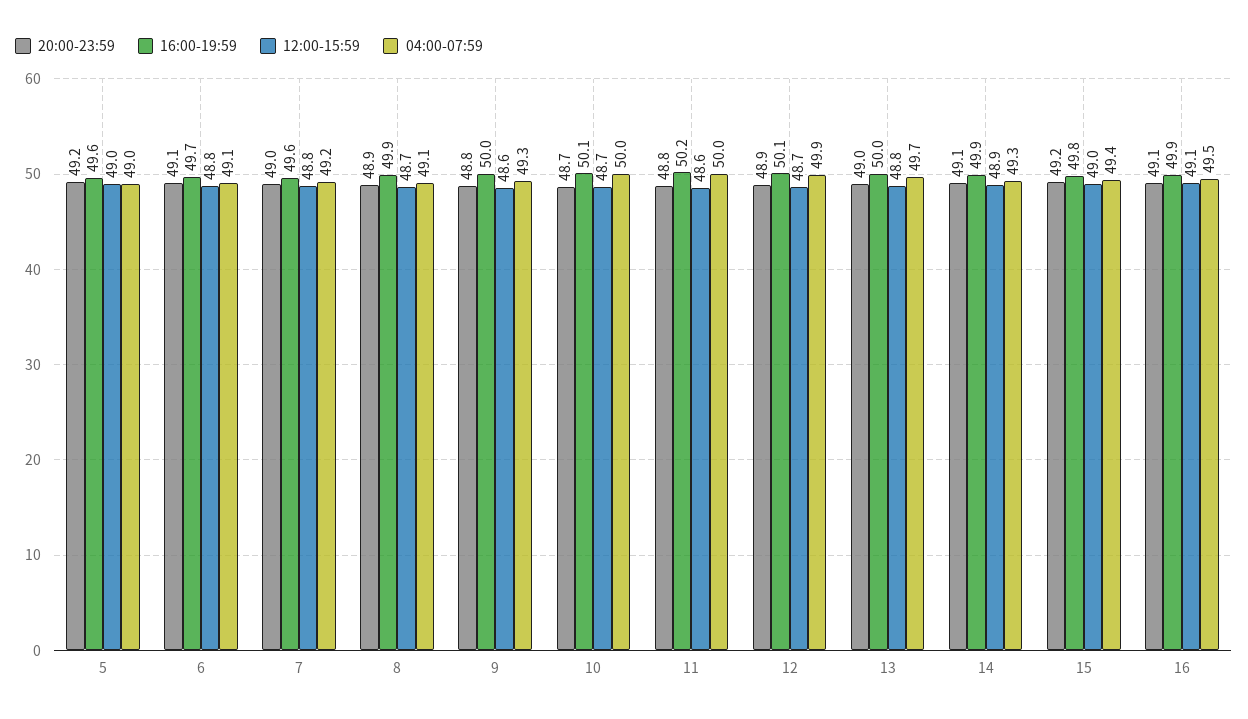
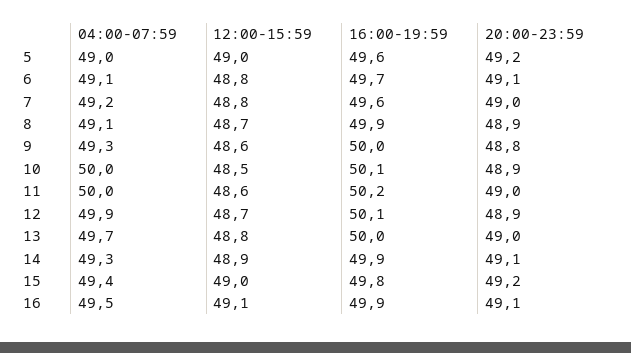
20:00-23:59, 10: 48.7 -> 48.9
12:00-15:59, 10: 48.7 -> 48.5
20:00-23:59, 11: 48.8 -> 49

